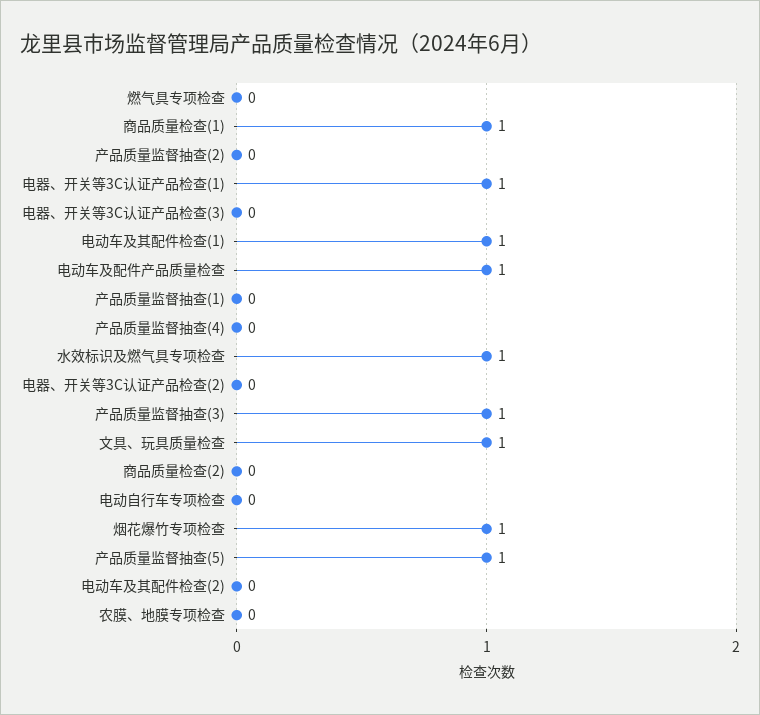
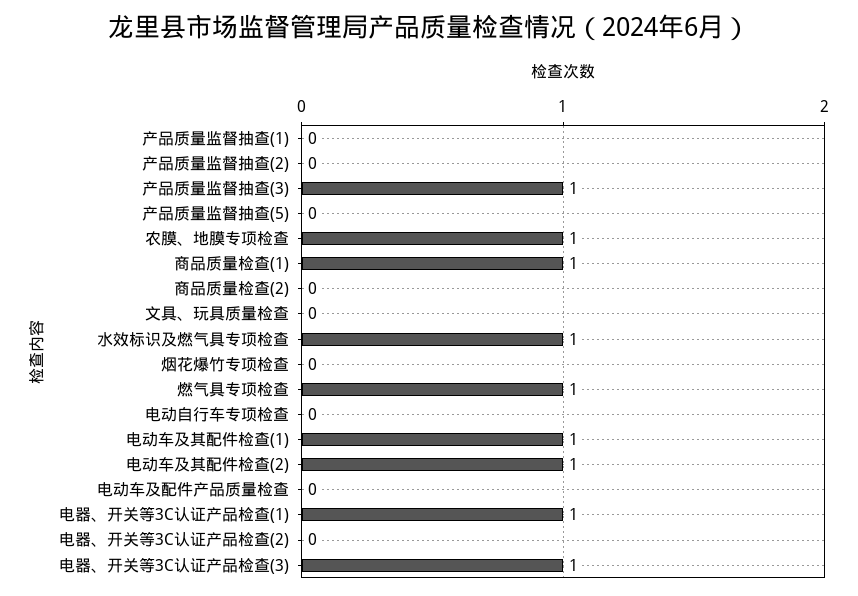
燃气具专项检查: 0 -> 1
电器、开关等3C认证产品检查(3): 0 -> 1
电动车及配件产品质量检查: 1 -> 0
产品质量监督抽查(4): 0 -> none
文具、玩具质量检查: 1 -> 0
烟花爆竹专项检查: 1 -> 0
产品质量监督抽查(5): 1 -> 0
电动车及其配件检查(2): 0 -> 1
农膜、地膜专项检查: 0 -> 1

